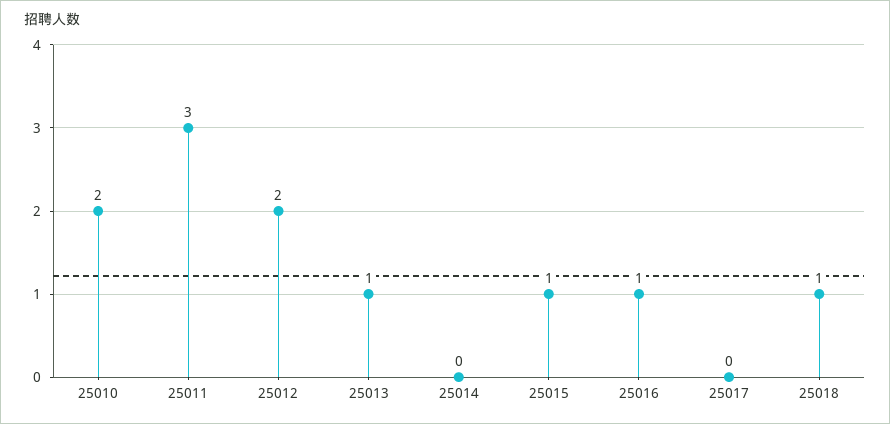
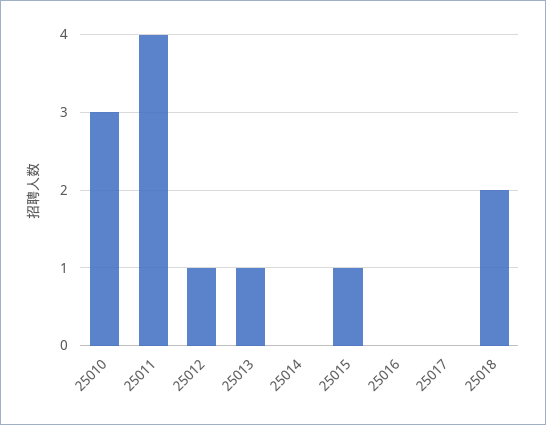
25010: 2 -> 3
25011: 3 -> 4
25012: 2 -> 1
25016: 1 -> 0
25018: 1 -> 2

